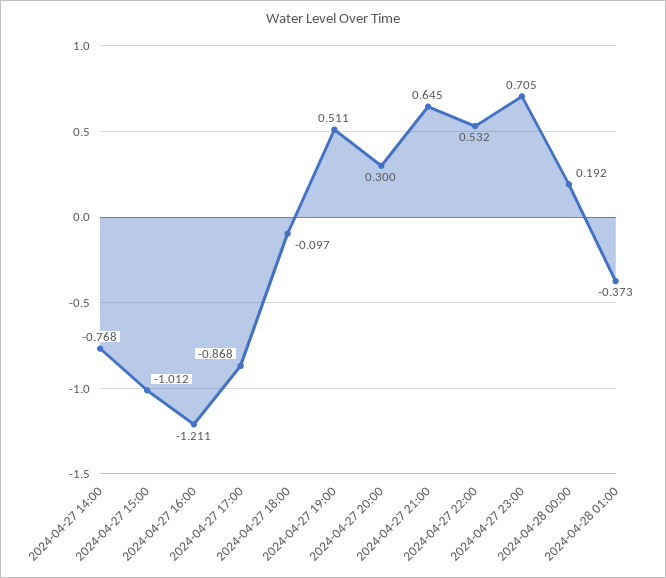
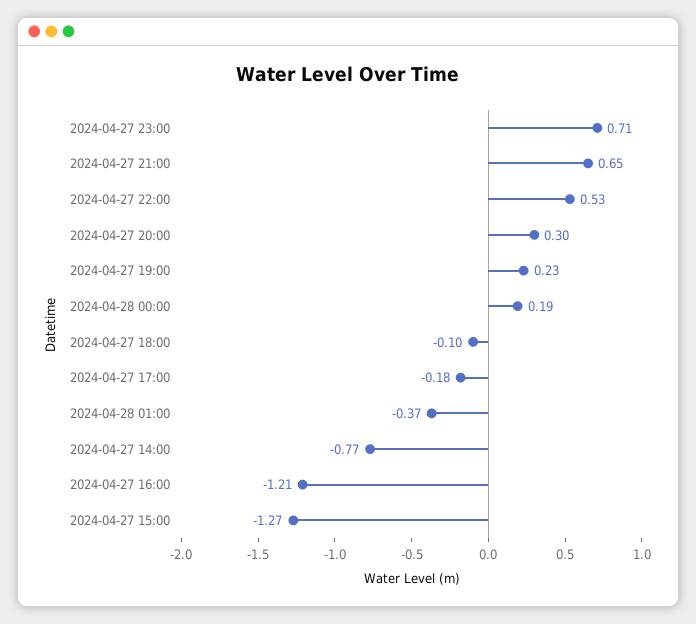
2024-04-27 15:00: -1.012 -> -1.27
2024-04-27 17:00: -0.868 -> -0.18
2024-04-27 19:00: 0.511 -> 0.23

